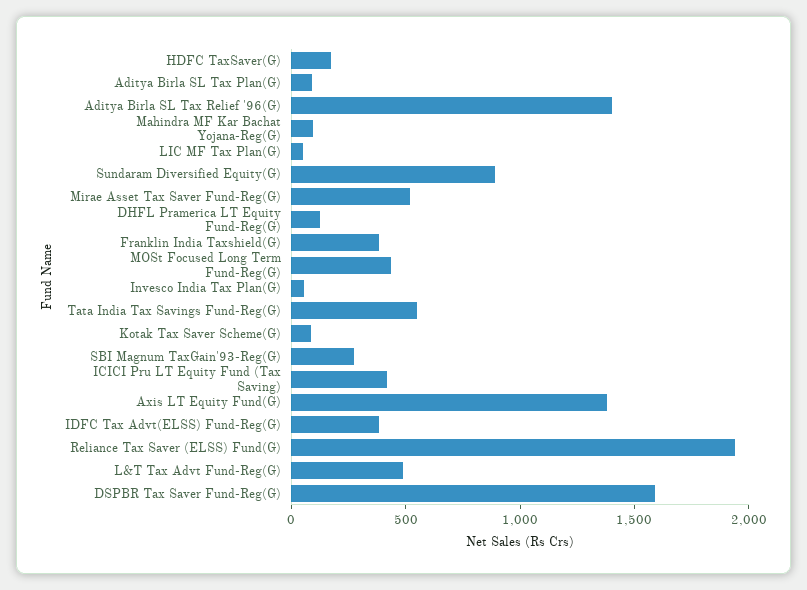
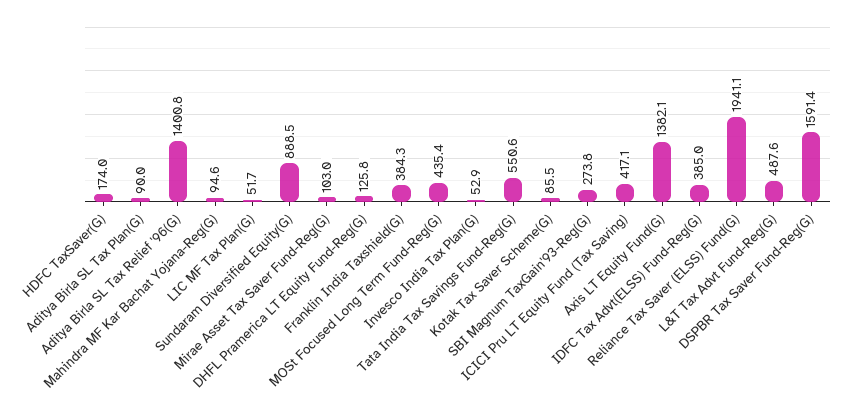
Mirae Asset Tax Saver Fund-Reg(G): 500 -> 103

